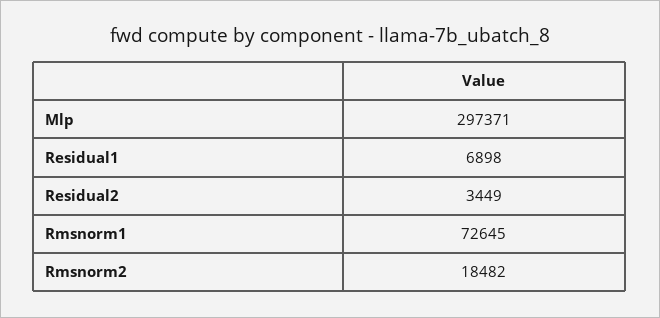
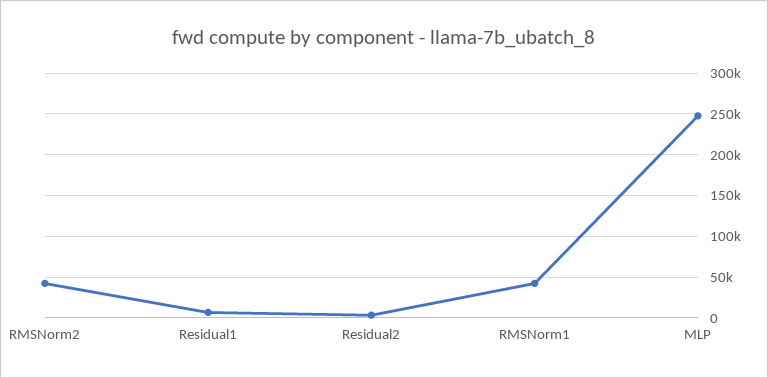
Mlp: 297371 -> 250000
Rmsnorm1: 72645 -> 40000
Rmsnorm2: 18482 -> 40000

